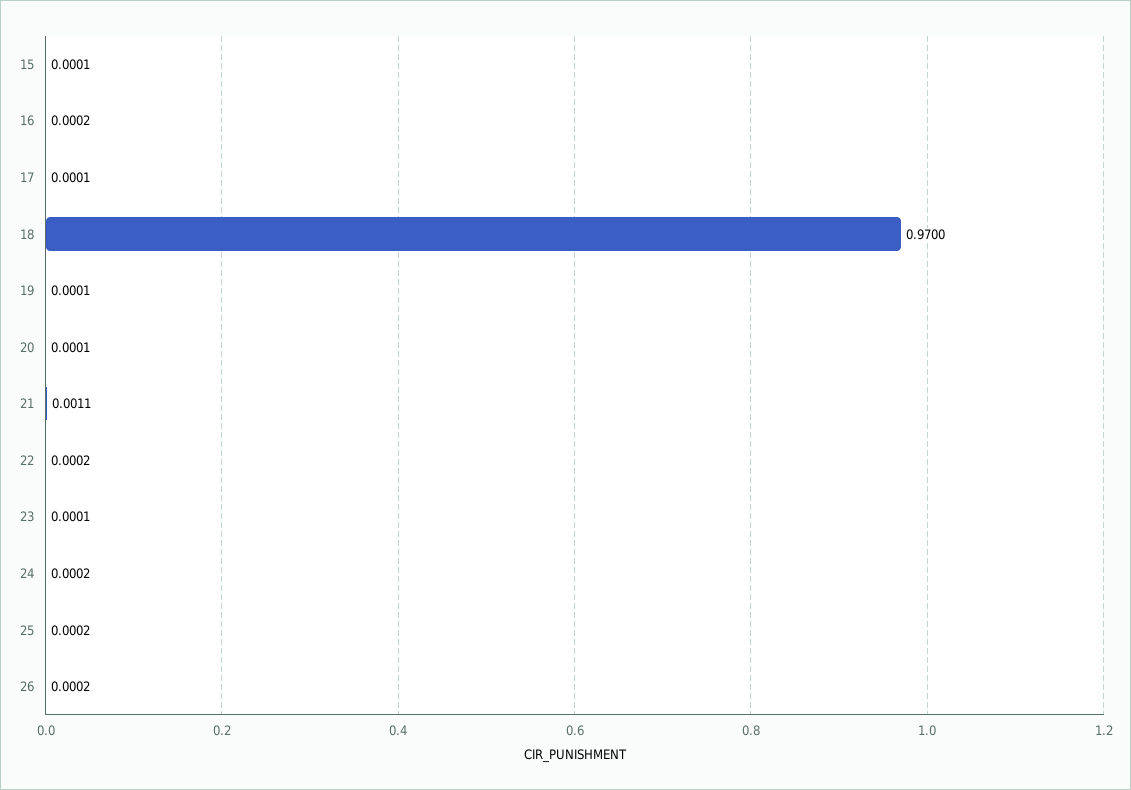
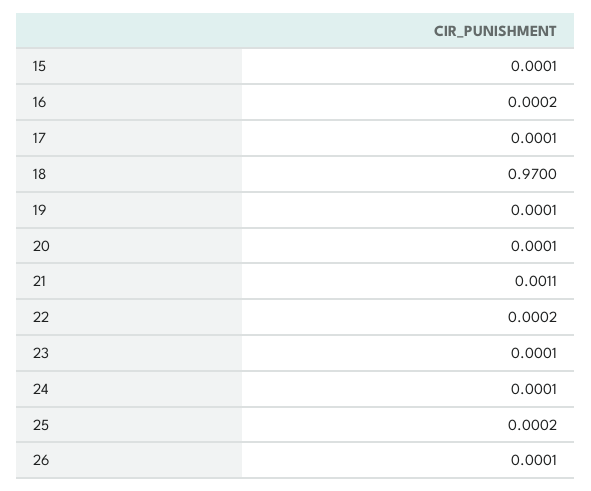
24: 0.0002 -> 0.0001
26: 0.0002 -> 0.0001

